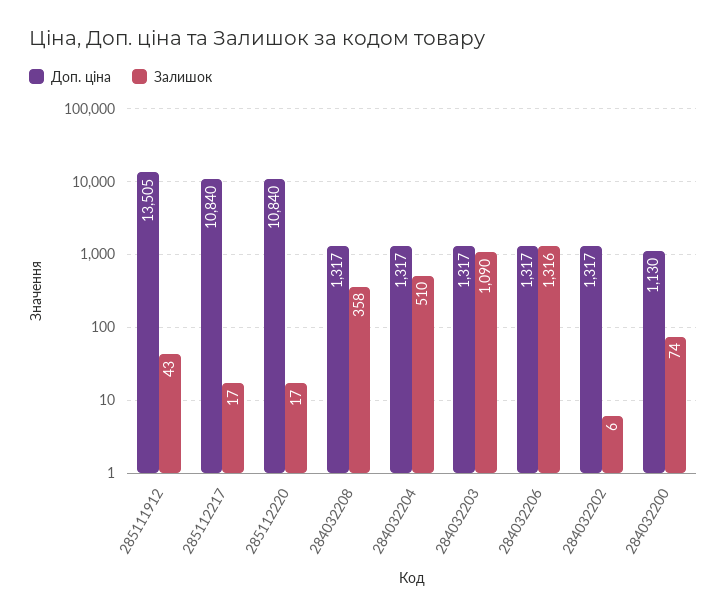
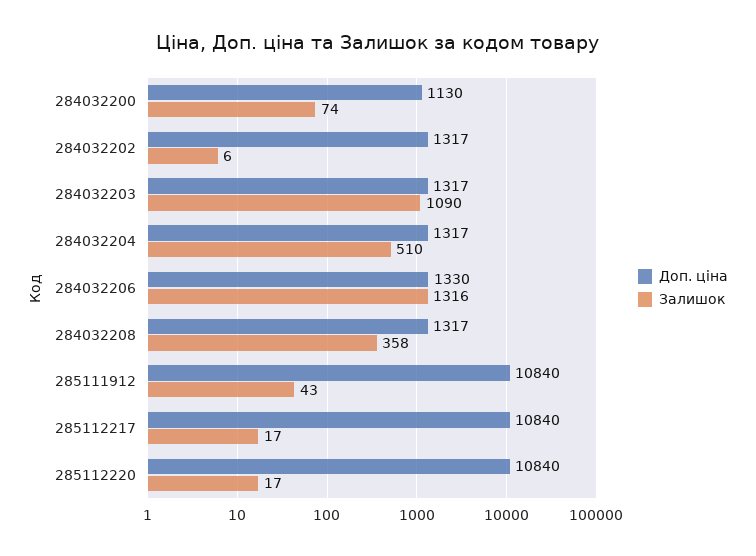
Доп. ціна, 285111912: 13505 -> 10840
Доп. ціна, 284032206: 1317 -> 1330

